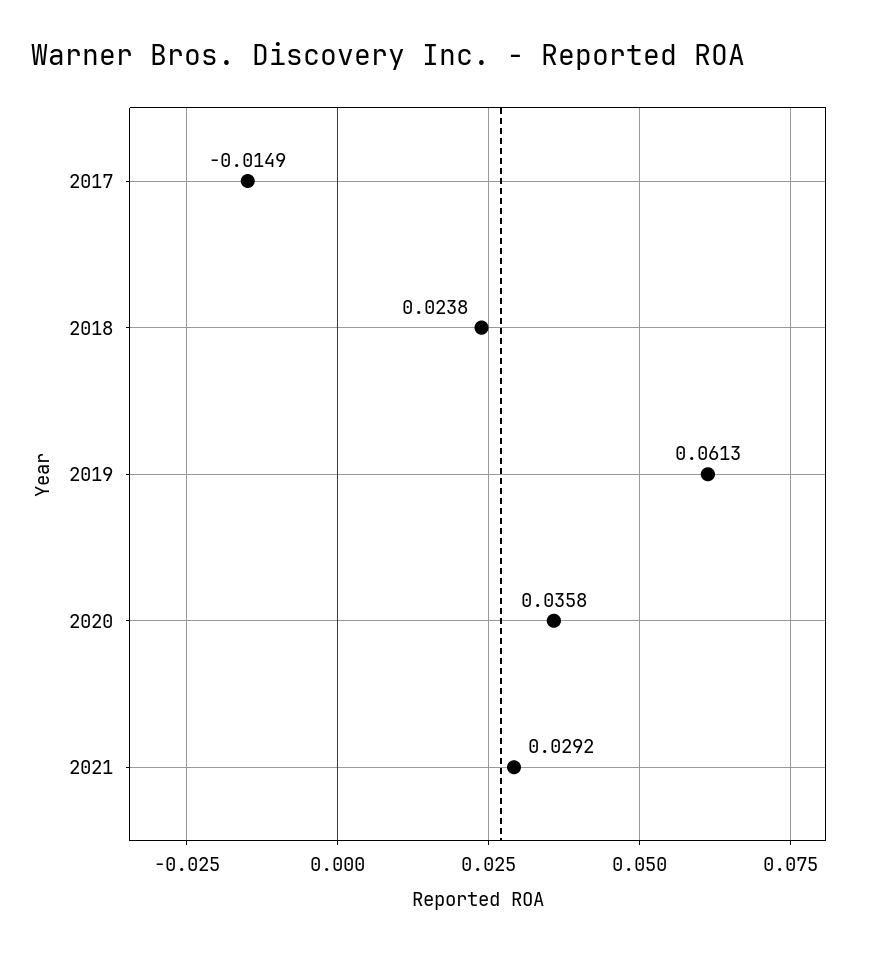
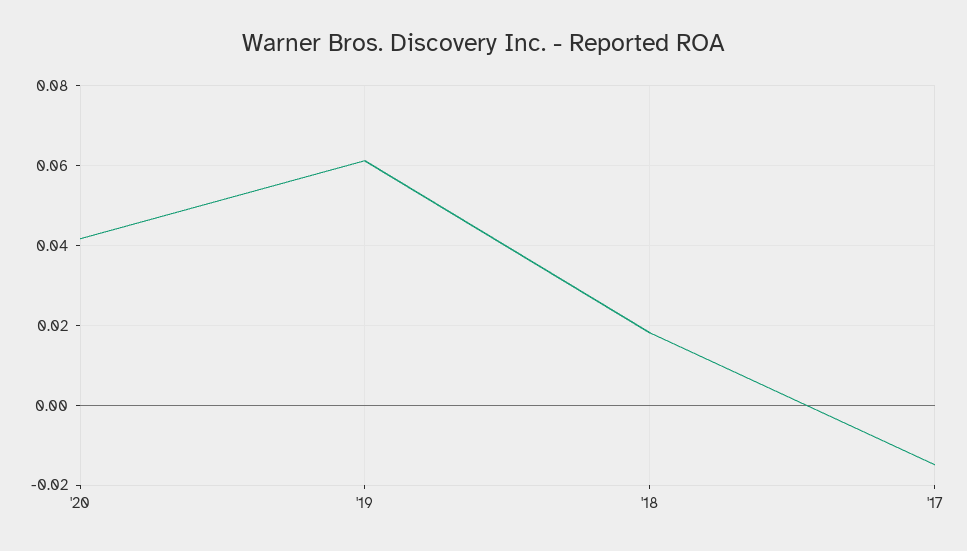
2018: 0.0238 -> 0.018
2020: 0.0358 -> 0.042
2021: 0.0292 -> none

